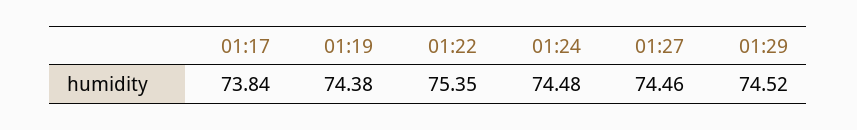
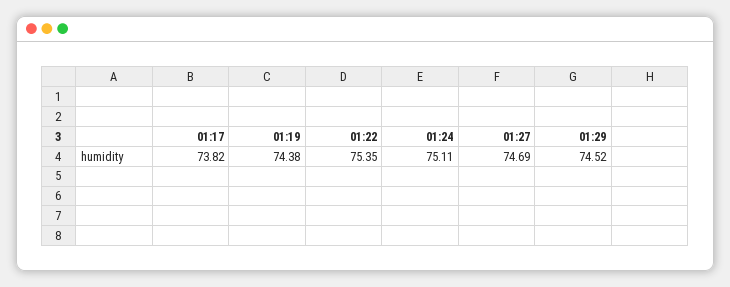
01:17: 73.84 -> 73.82
01:24: 74.48 -> 75.11
01:27: 74.46 -> 74.69

